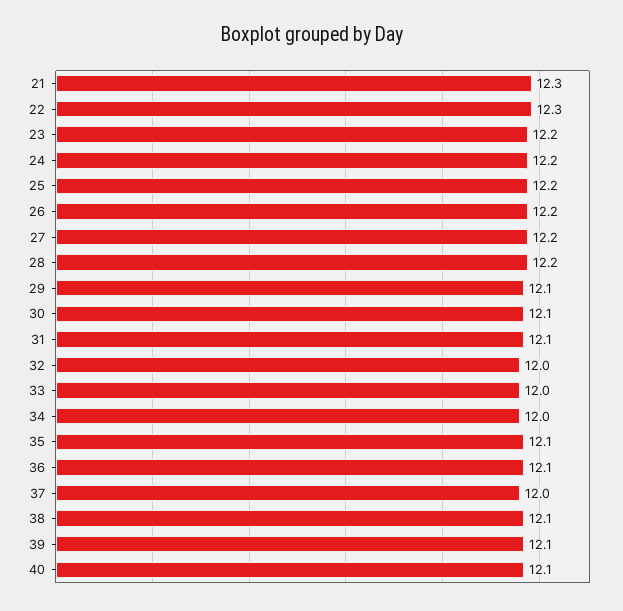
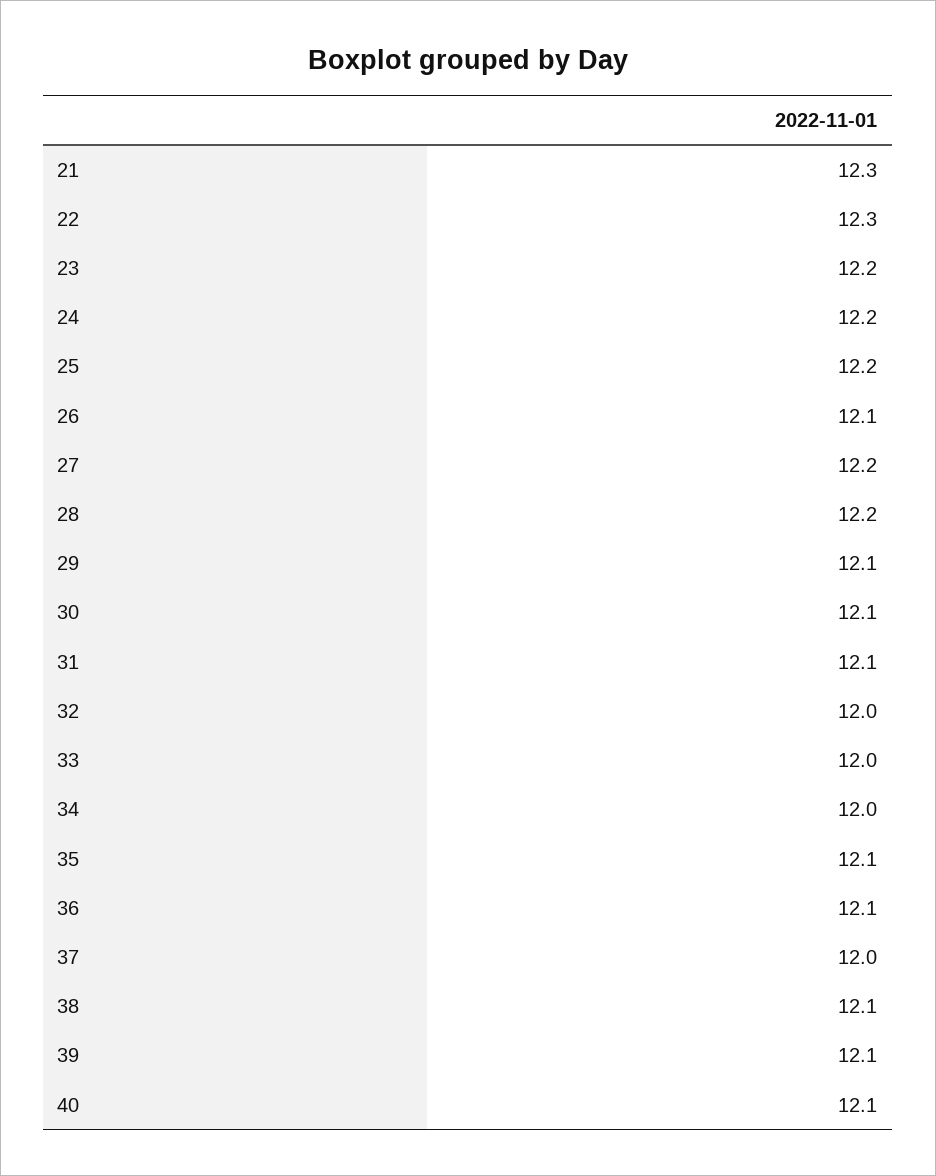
26: 12.2 -> 12.1

